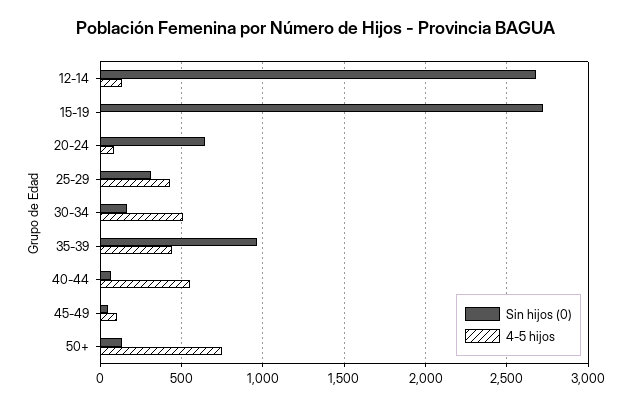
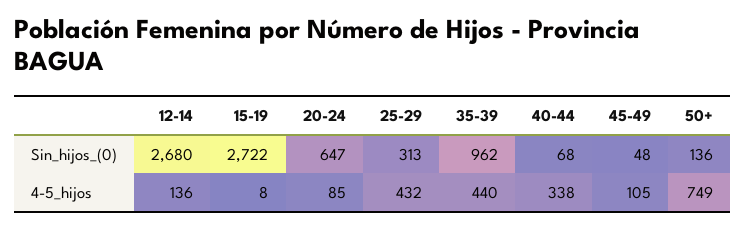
Sin hijos (0), 30-34: 150 -> none
4-5 hijos, 30-34: 500 -> none
4-5 hijos, 40-44: 550 -> 338

